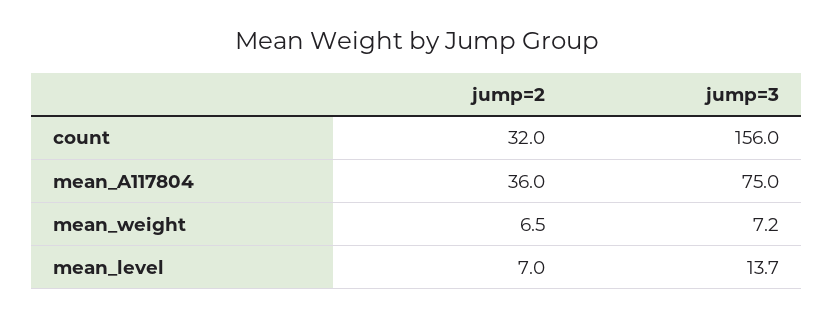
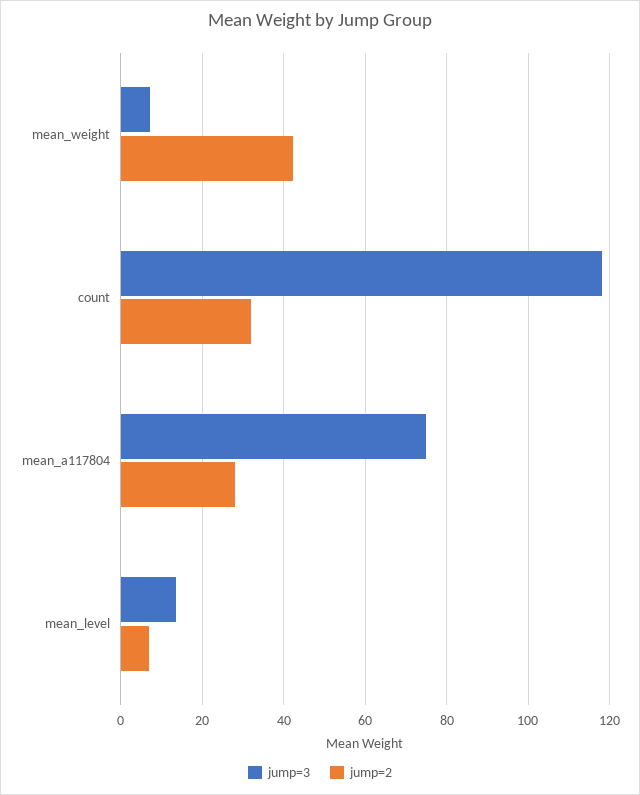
jump=3, count: 156 -> 118
jump=2, mean_A117804: 36 -> 28
jump=2, mean_weight: 6.5 -> 42

